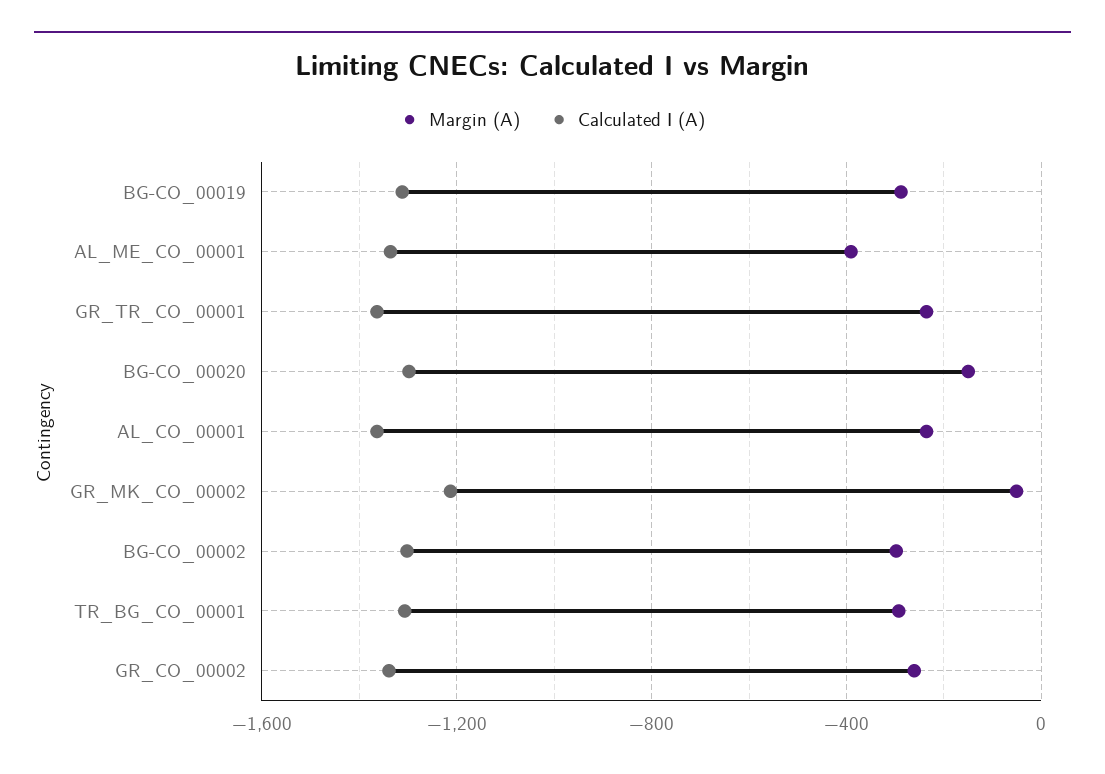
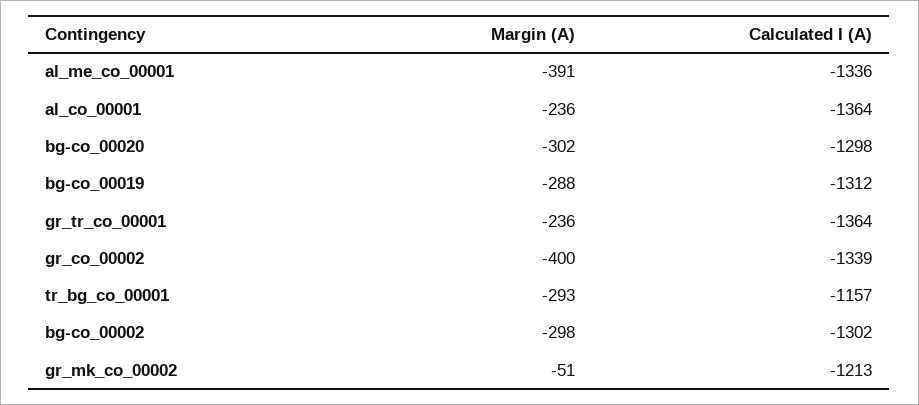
Margin (A), BG-CO_00020: -150 -> -302
Calculated I (A), TR_BG_CO_00001: -1300 -> -1157
Margin (A), GR_CO_00002: -250 -> -400

